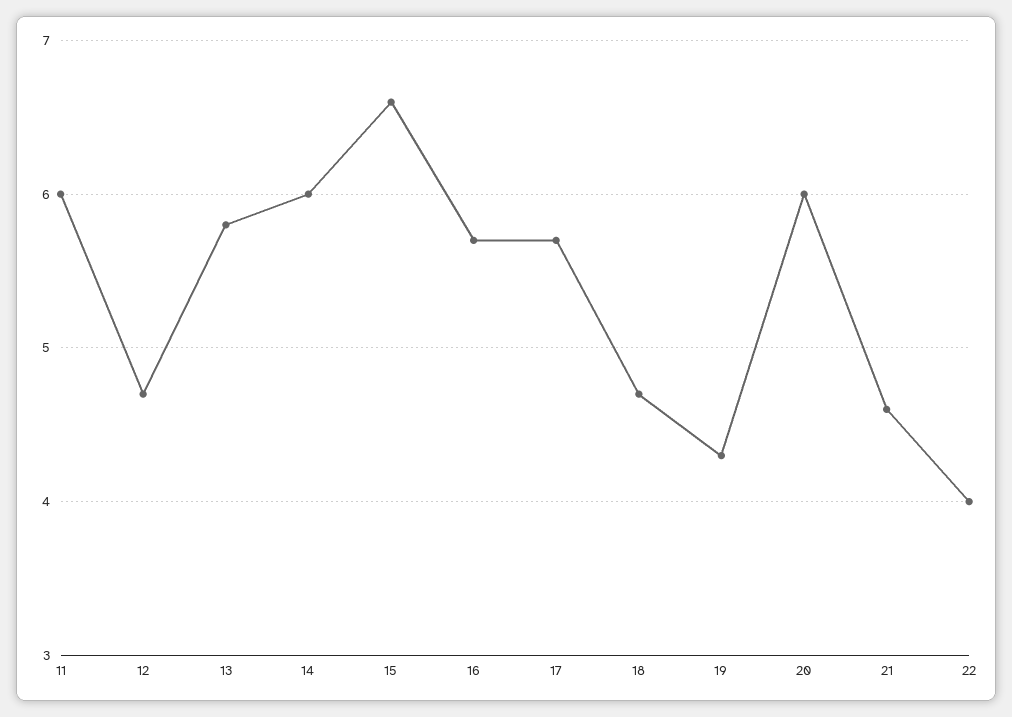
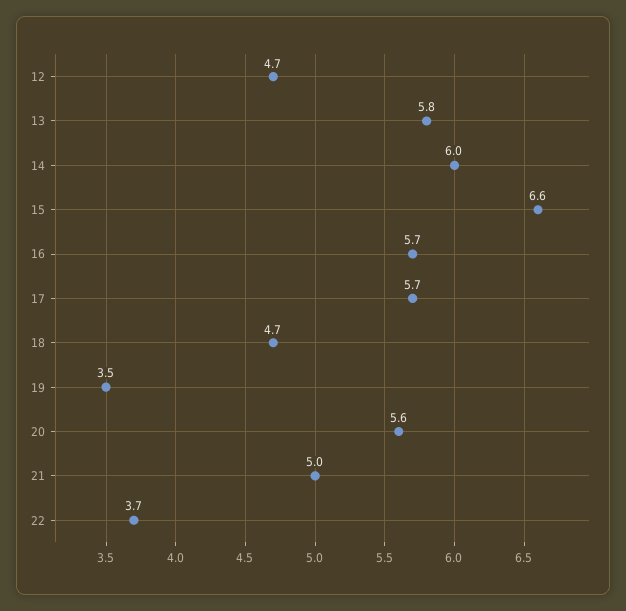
11: 6 -> none
19: 4.3 -> 3.5
20: 6 -> 5.6
21: 4.6 -> 5
22: 4 -> 3.7

